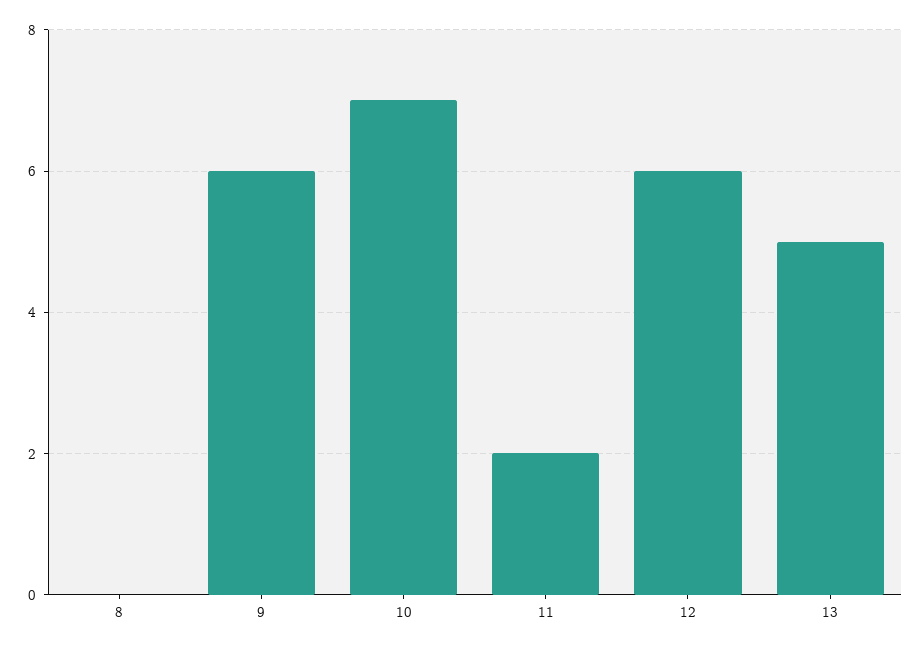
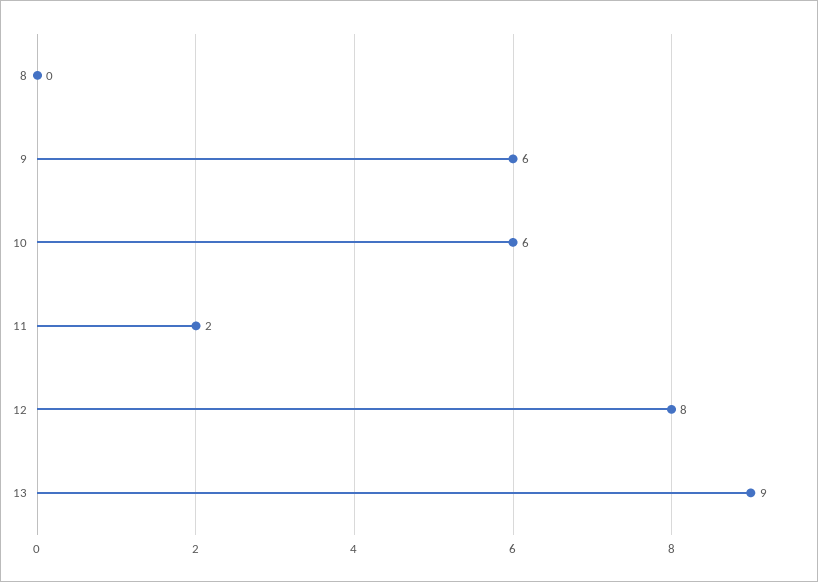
10: 7 -> 6
12: 6 -> 8
13: 5 -> 9

